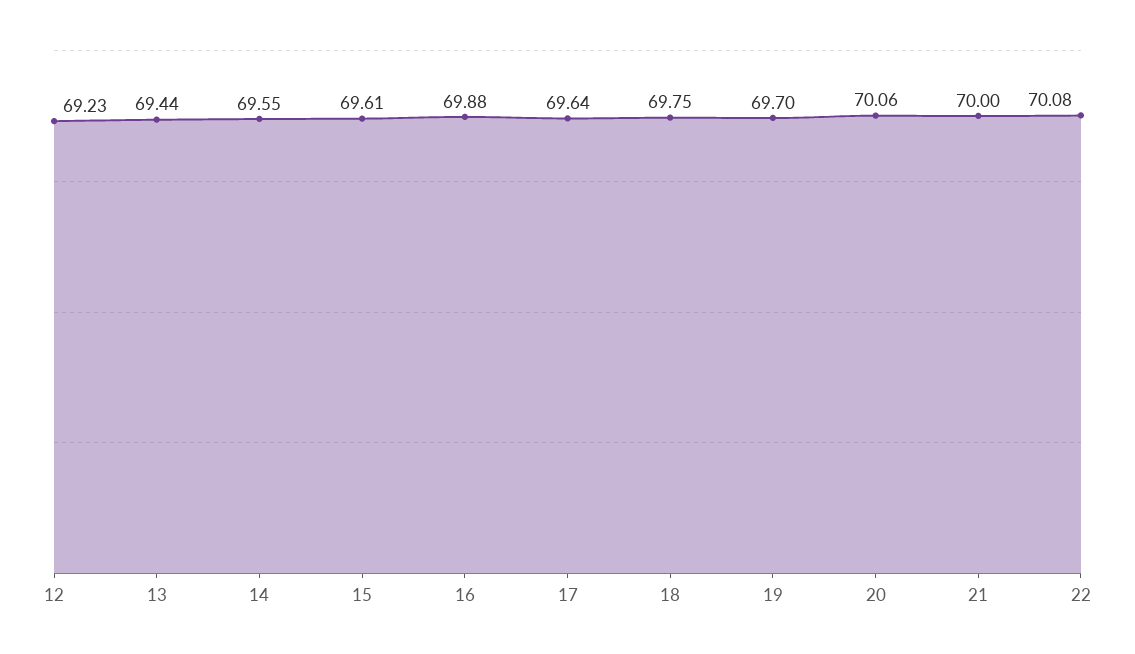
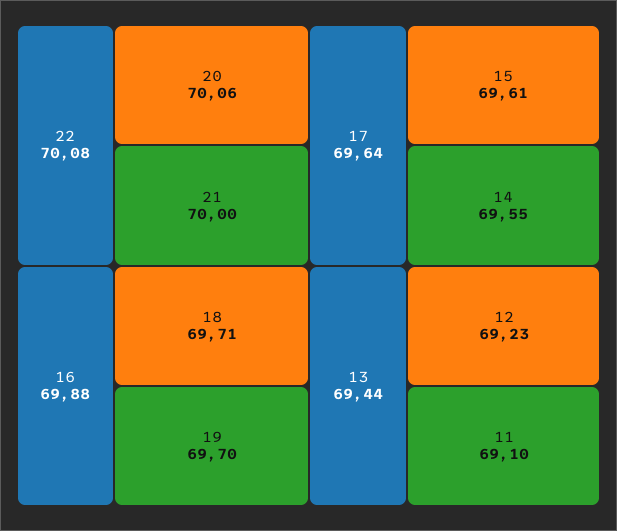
18: 69.75 -> 69.71
11: none -> 69.1

